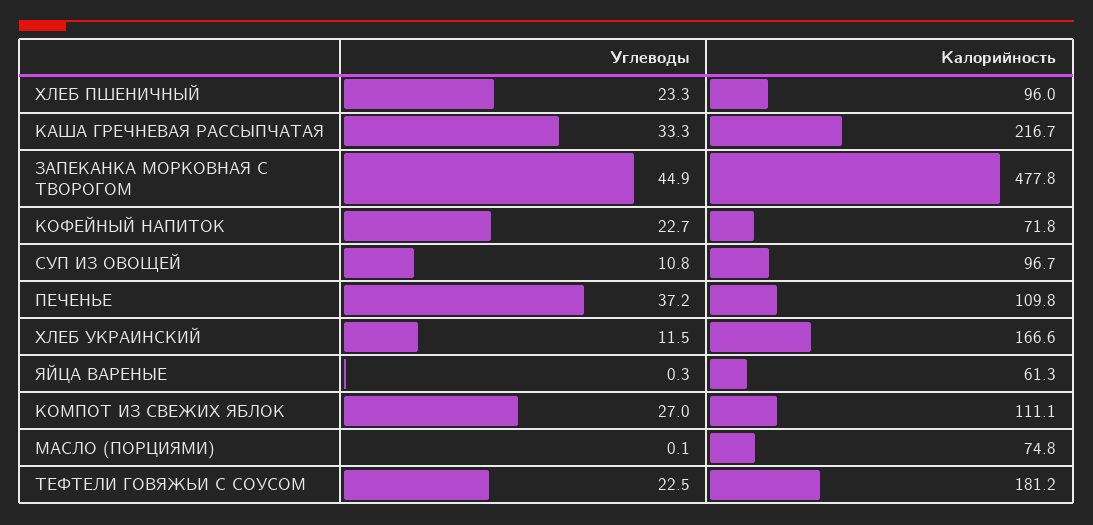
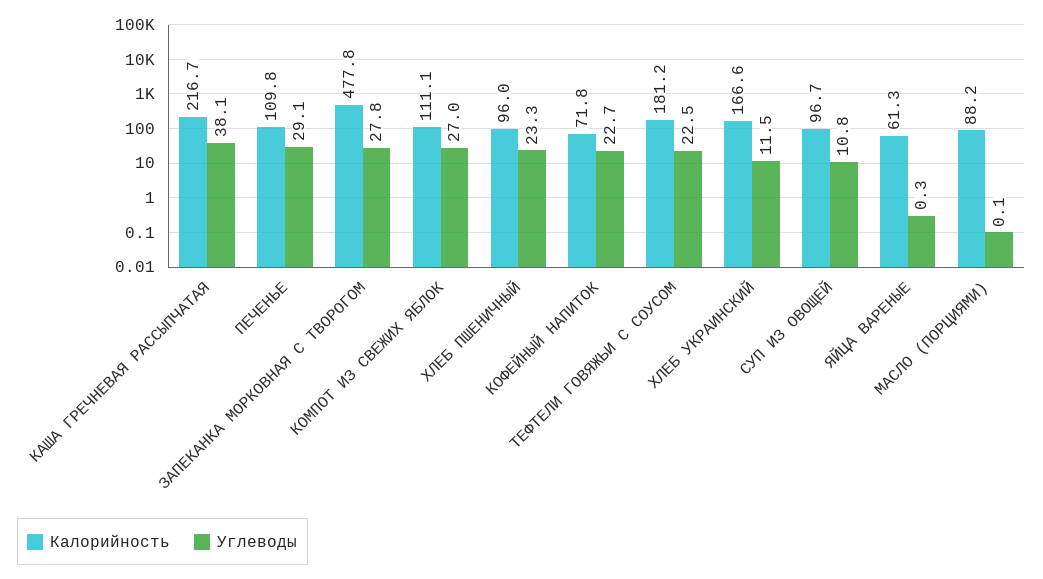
Углеводы, КАША ГРЕЧНЕВАЯ РАССЫПЧАТАЯ: 33.3 -> 38.1
Углеводы, ЗАПЕКАНКА МОРКОВНАЯ С ТВОРОГОМ: 44.9 -> 27.8
Углеводы, ПЕЧЕНЬЕ: 37.2 -> 29.1
Калорийность, МАСЛО (ПОРЦИЯМИ): 74.8 -> 88.2

